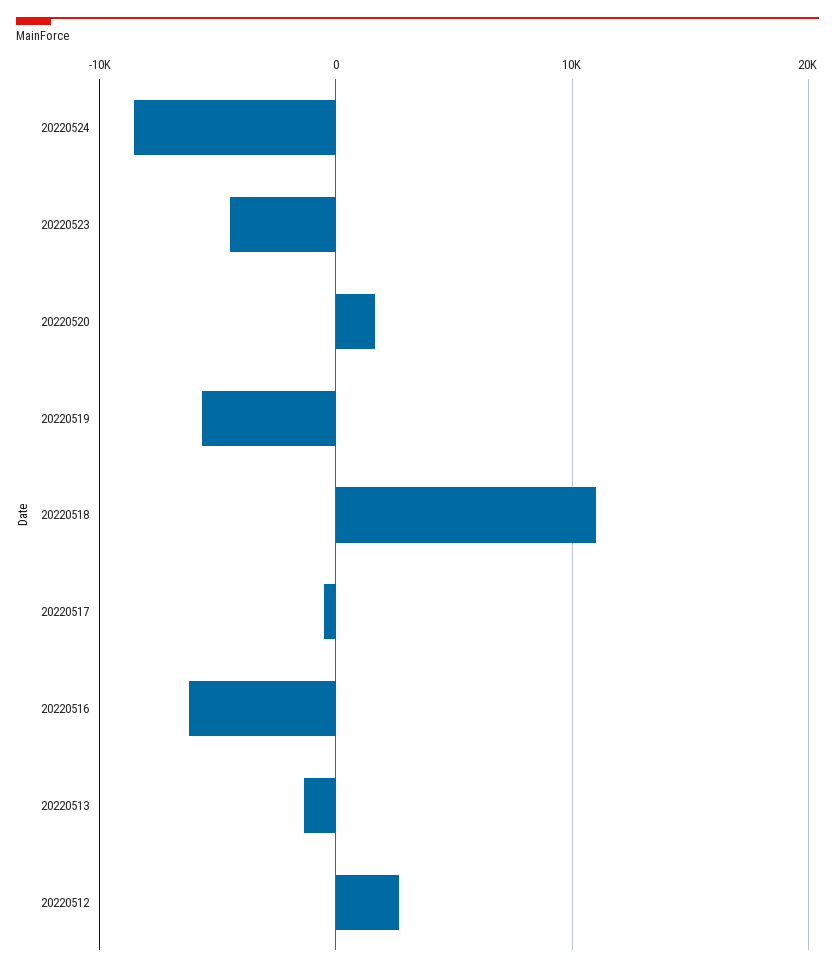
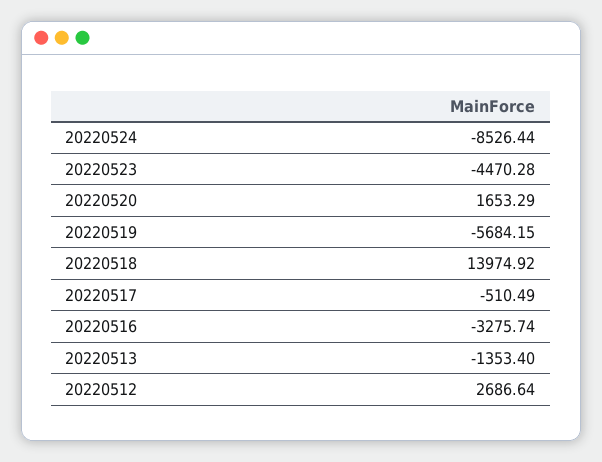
20220518: 11000 -> 13974.92
20220516: -6000 -> -3275.74

